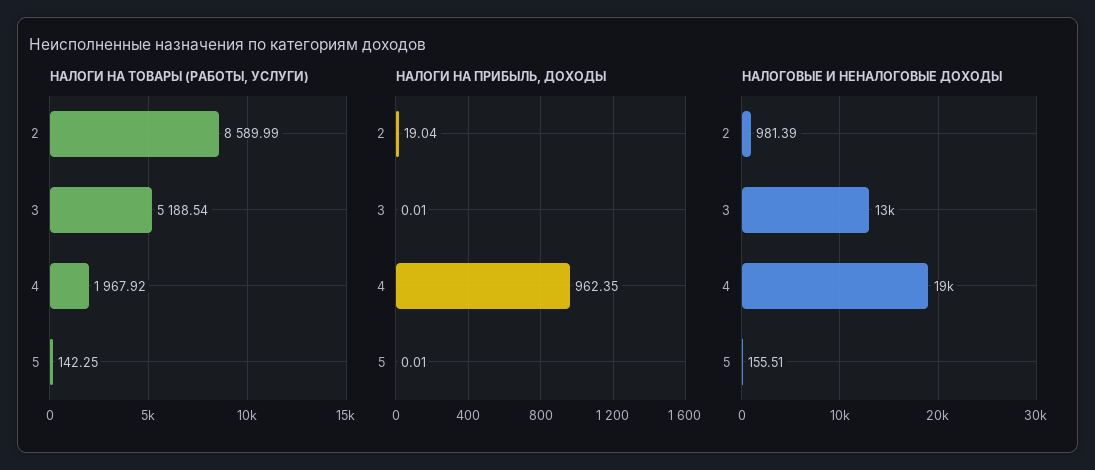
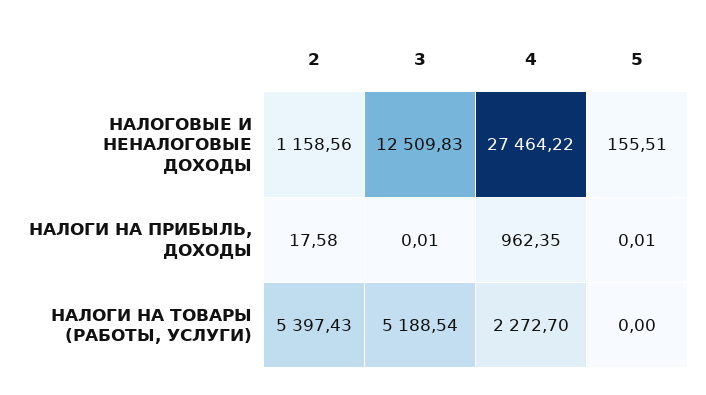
НАЛОГИ НА ТОВАРЫ (РАБОТЫ, УСЛУГИ), 2: 8589.99 -> 5397.43
НАЛОГИ НА ТОВАРЫ (РАБОТЫ, УСЛУГИ), 4: 1967.92 -> 2272.7
НАЛОГИ НА ТОВАРЫ (РАБОТЫ, УСЛУГИ), 5: 142.25 -> 0
НАЛОГИ НА ПРИБЫЛЬ, ДОХОДЫ, 2: 19.04 -> 17.58
НАЛОГОВЫЕ И НЕНАЛОГОВЫЕ ДОХОДЫ, 2: 981.39 -> 1158.56
НАЛОГОВЫЕ И НЕНАЛОГОВЫЕ ДОХОДЫ, 4: 19000 -> 27464.22

